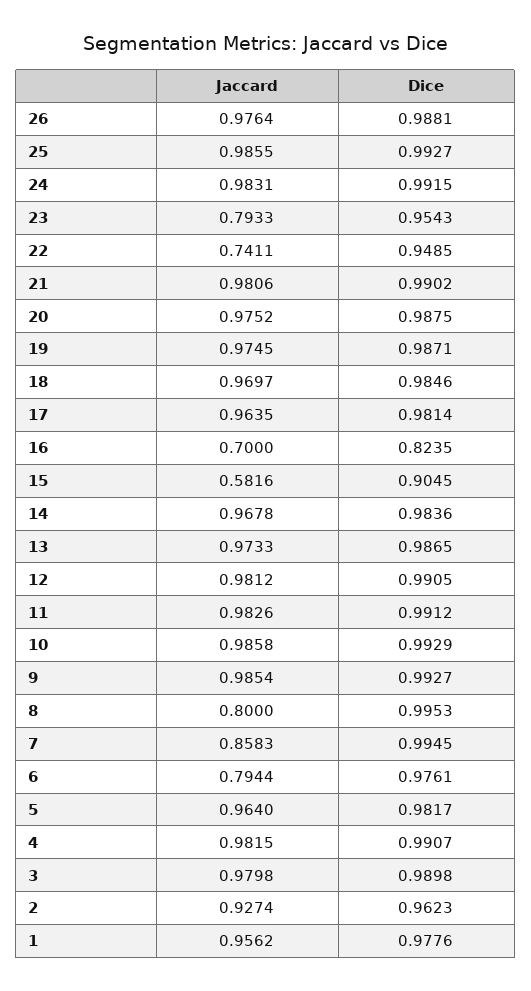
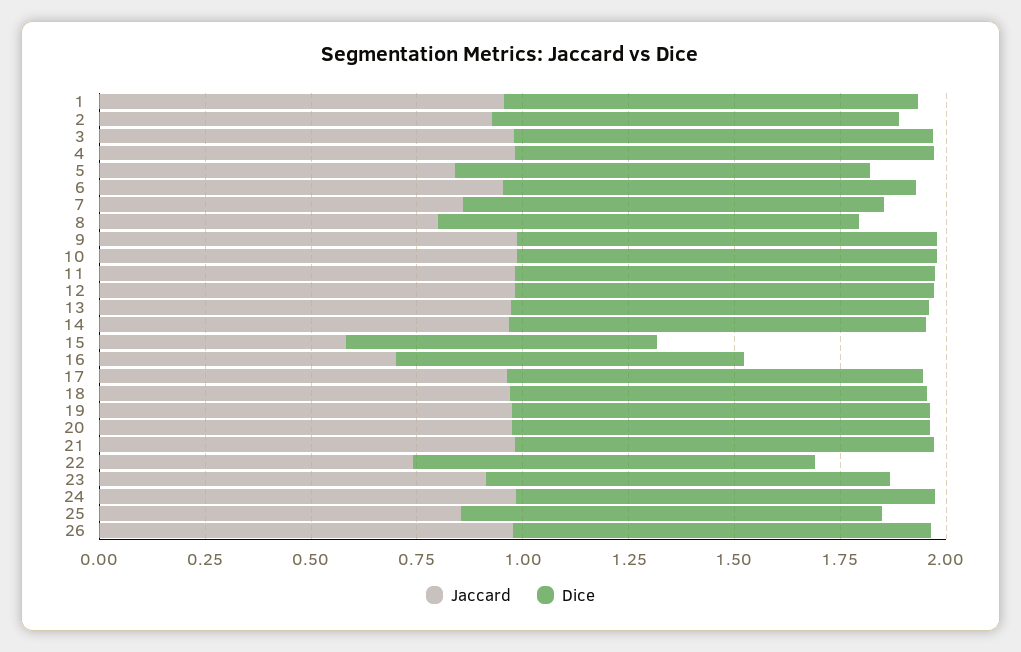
Jaccard, 25: 0.9855 -> 0.85
Jaccard, 23: 0.7933 -> 0.9
Dice, 15: 0.9045 -> 0.75
Jaccard, 6: 0.7944 -> 0.95
Jaccard, 5: 0.964 -> 0.85

